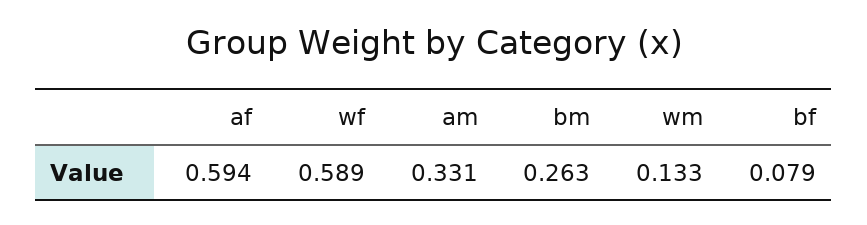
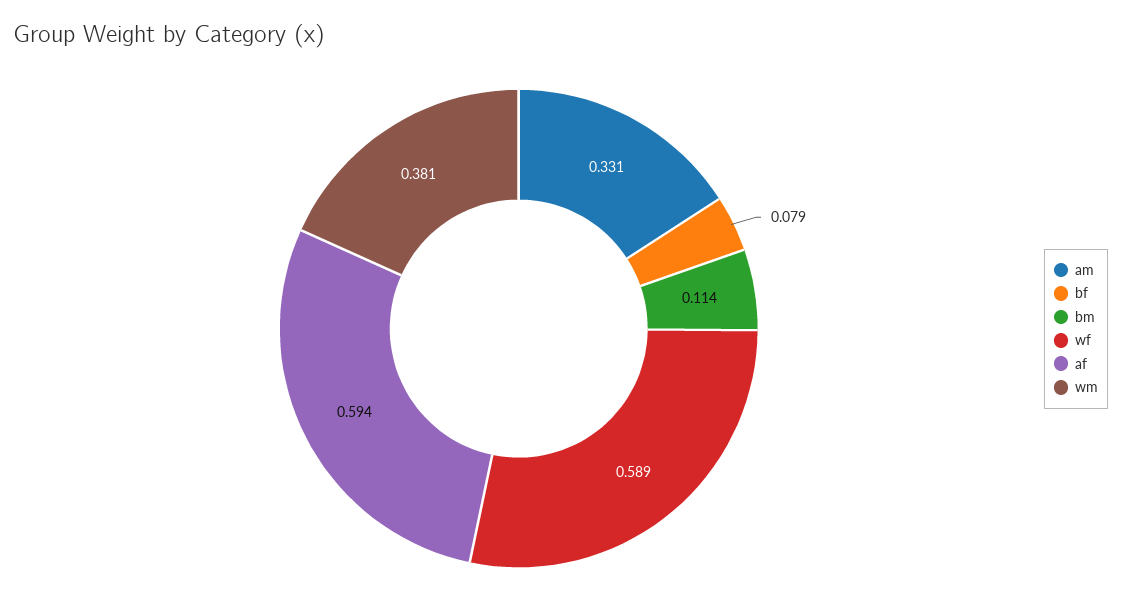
bm: 0.263 -> 0.114
wm: 0.133 -> 0.381

